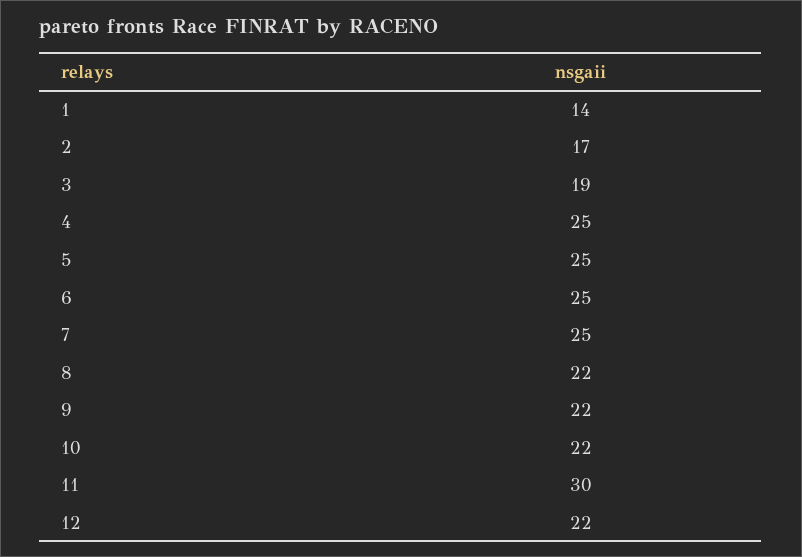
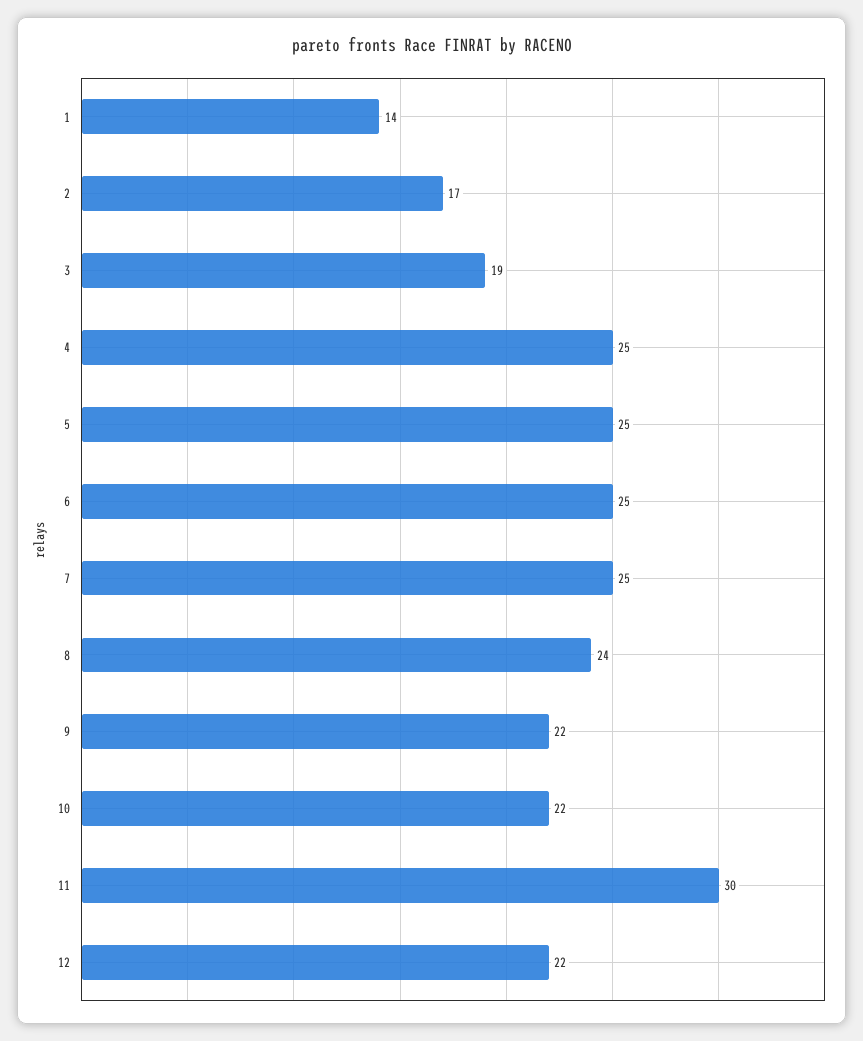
8: 22 -> 24

